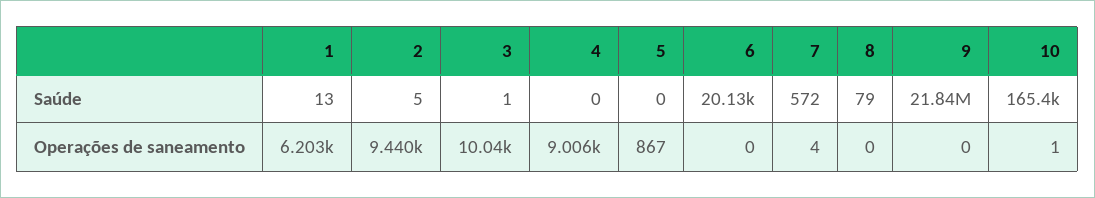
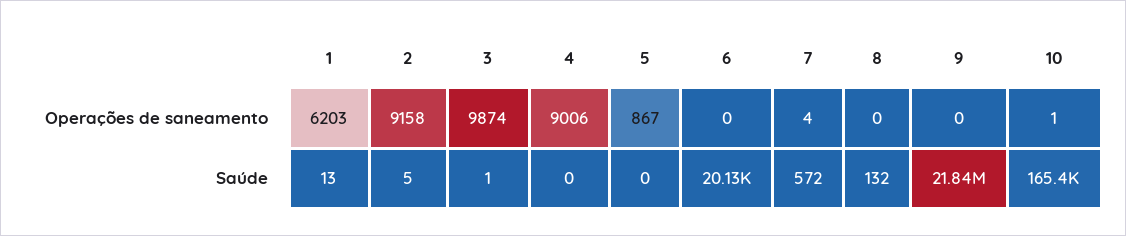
8, Saúde: 79 -> 132
2, Operações de saneamento: 9440 -> 9158
3, Operações de saneamento: 10040 -> 9874

